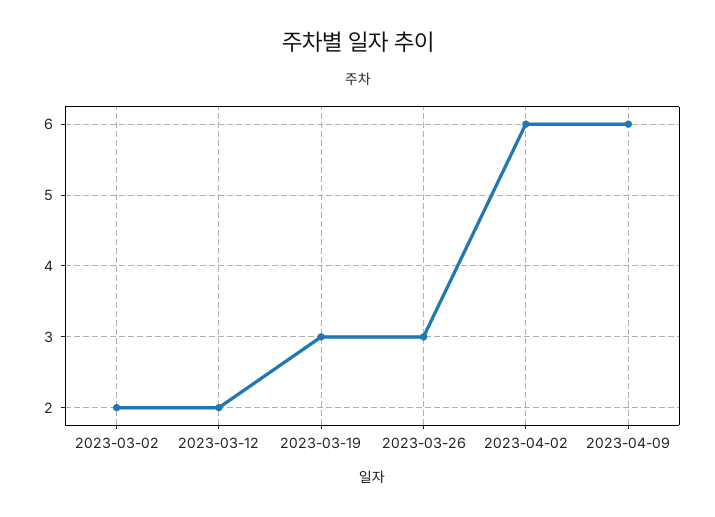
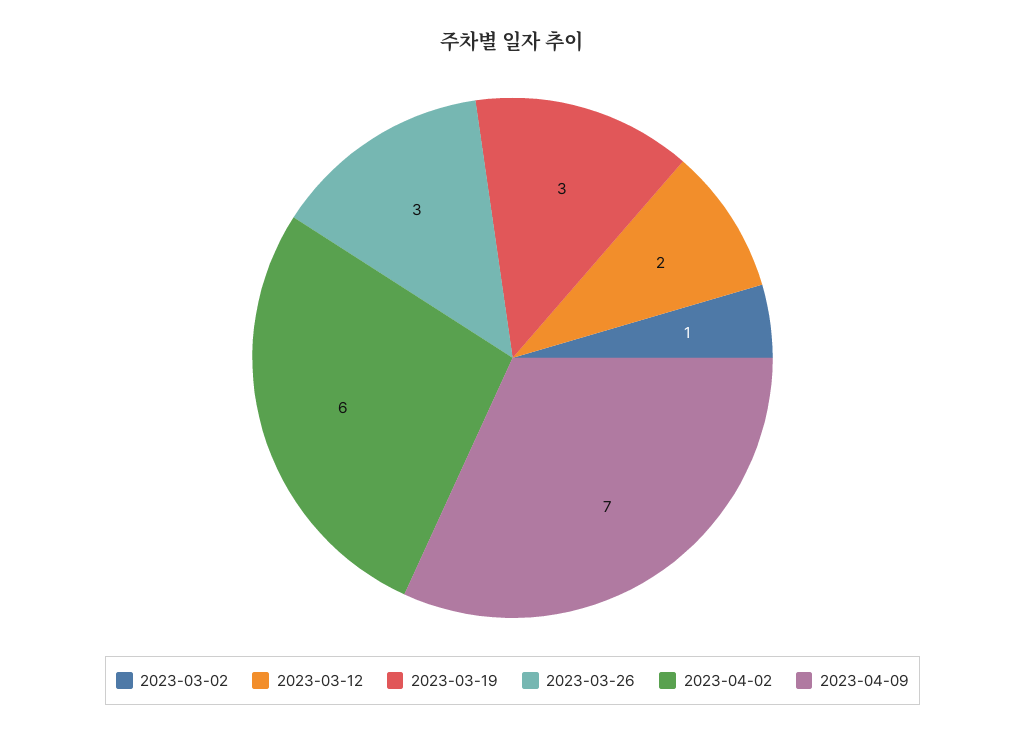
2023-03-02: 2 -> 1
2023-04-09: 6 -> 7

